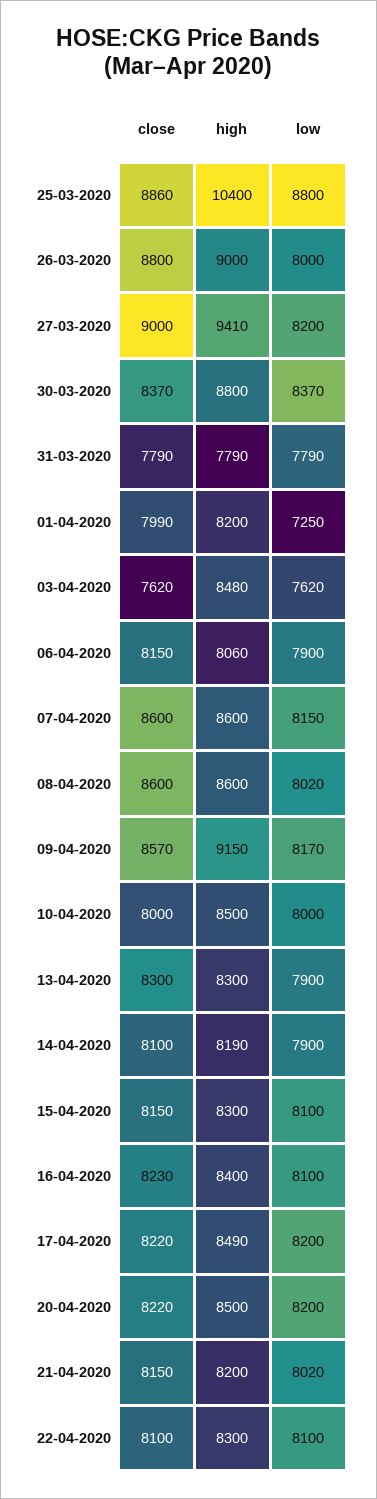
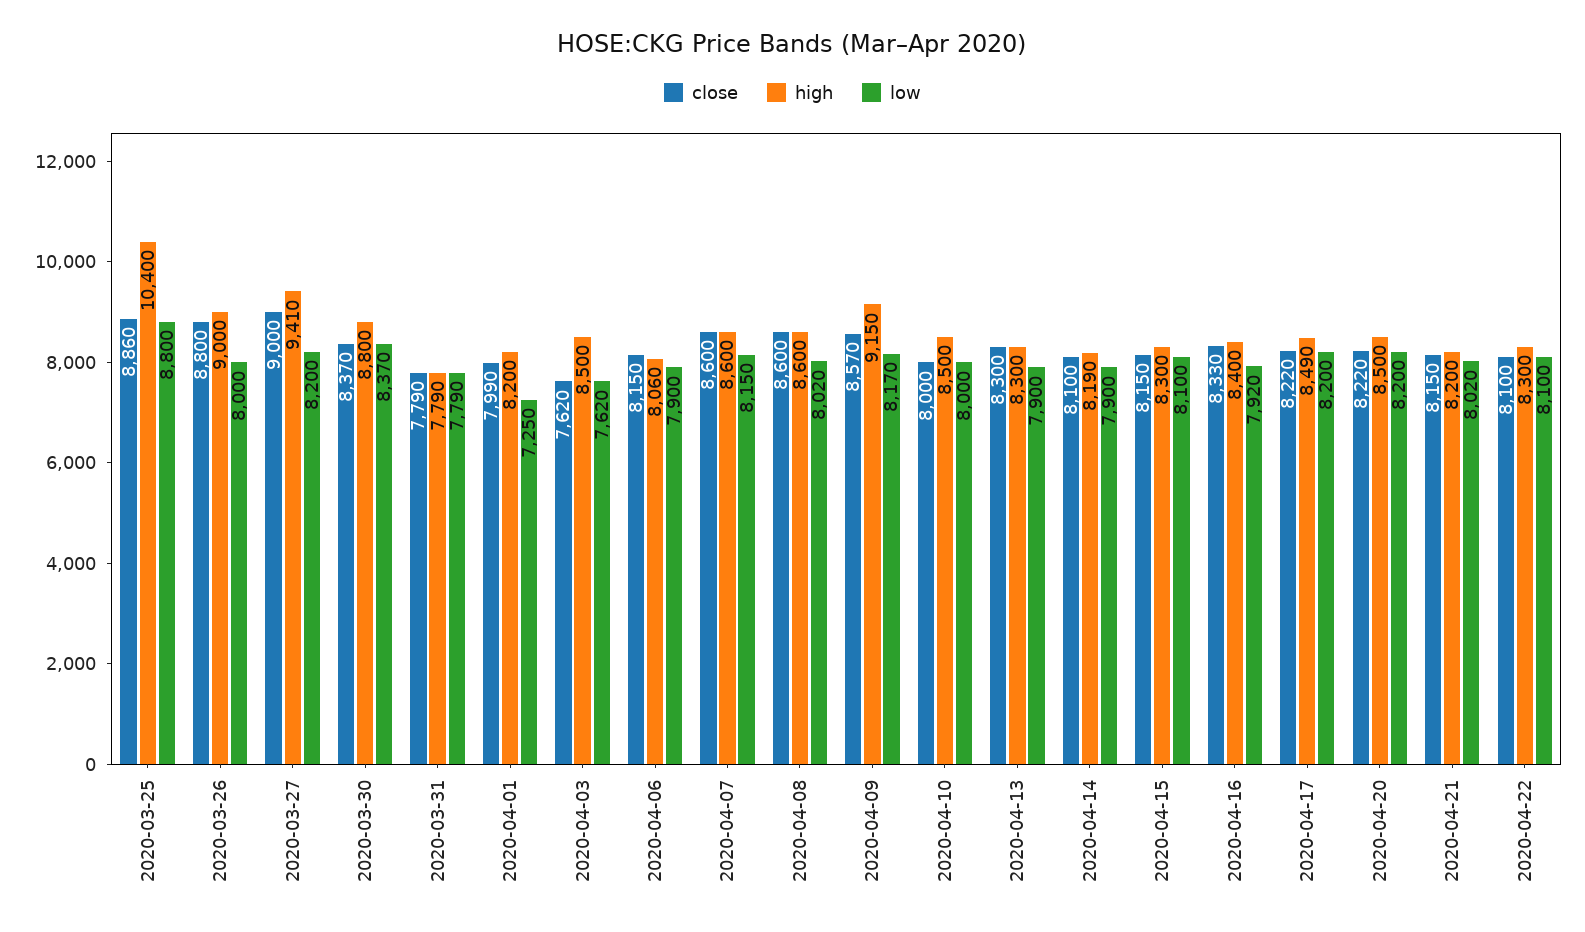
high, 03-04-2020: 8480 -> 8500
close, 16-04-2020: 8230 -> 8330
low, 16-04-2020: 8100 -> 7920

